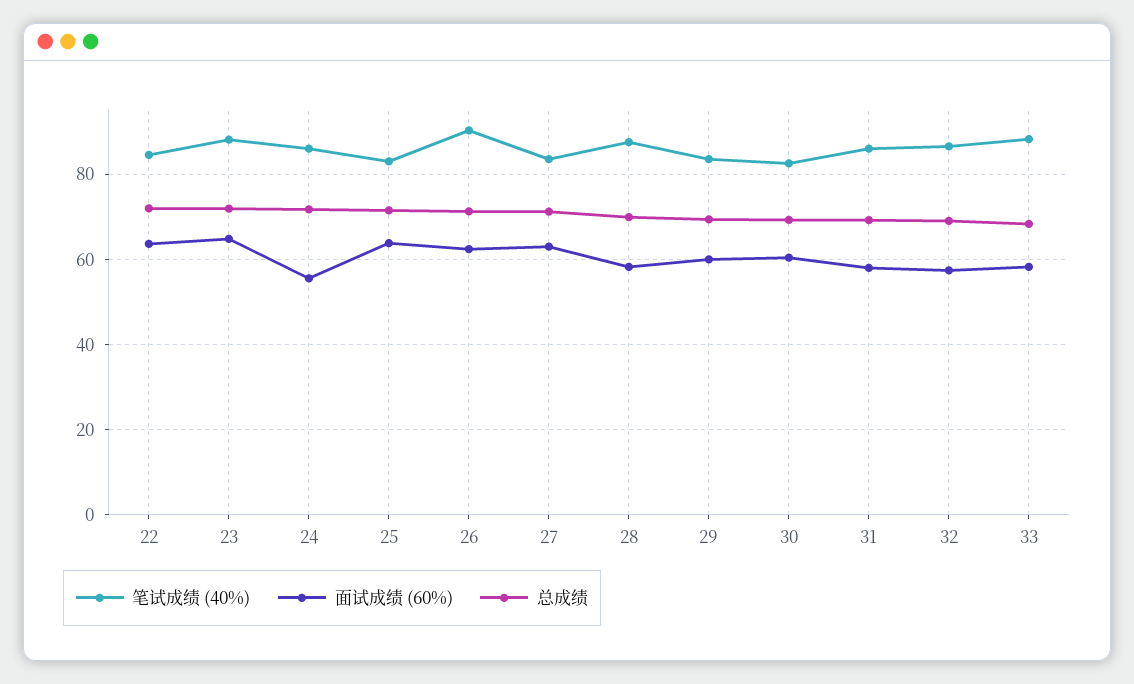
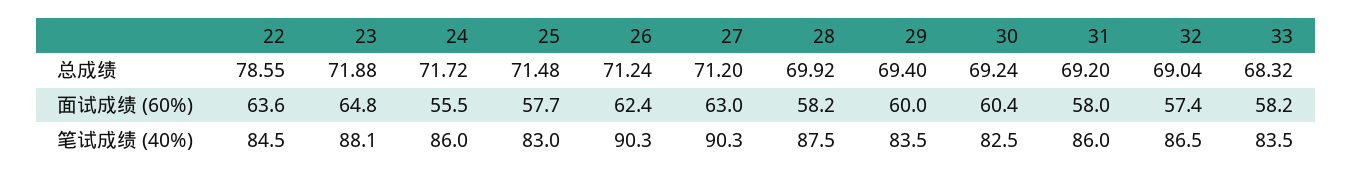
总成绩, 22: 72 -> 78.55
面试成绩 (60%), 25: 64 -> 57.7
笔试成绩 (40%), 27: 84 -> 90.3
笔试成绩 (40%), 33: 88 -> 83.5

